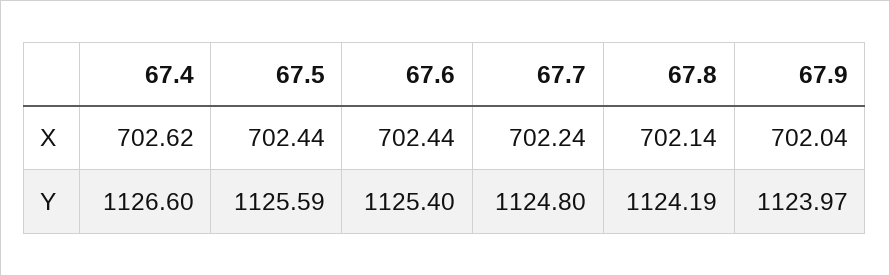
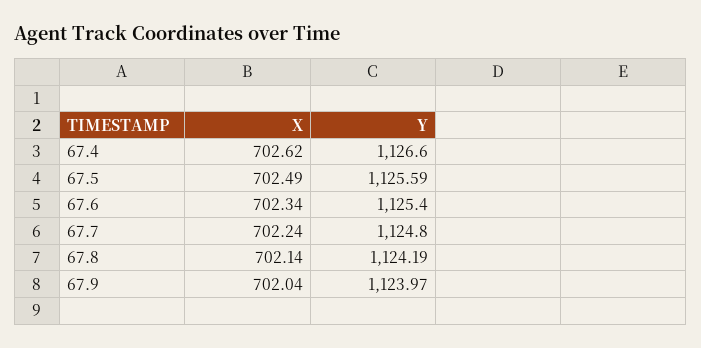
67.5, X: 702.44 -> 702.49
67.6, X: 702.44 -> 702.34

